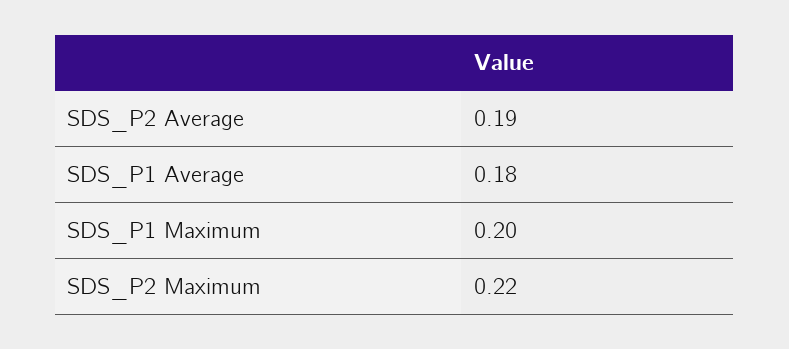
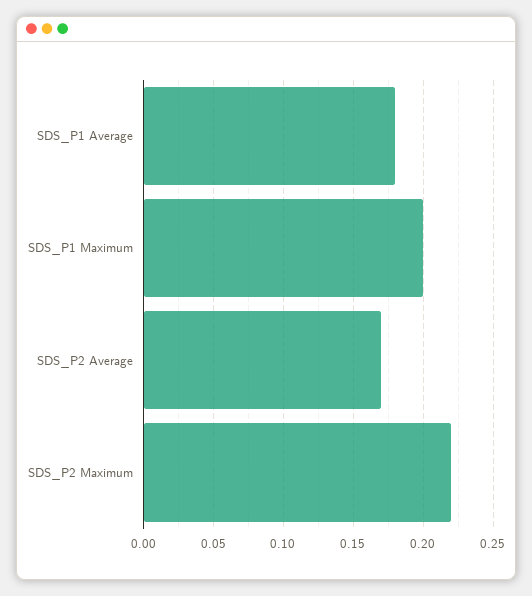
SDS_P2 Average: 0.19 -> 0.17

